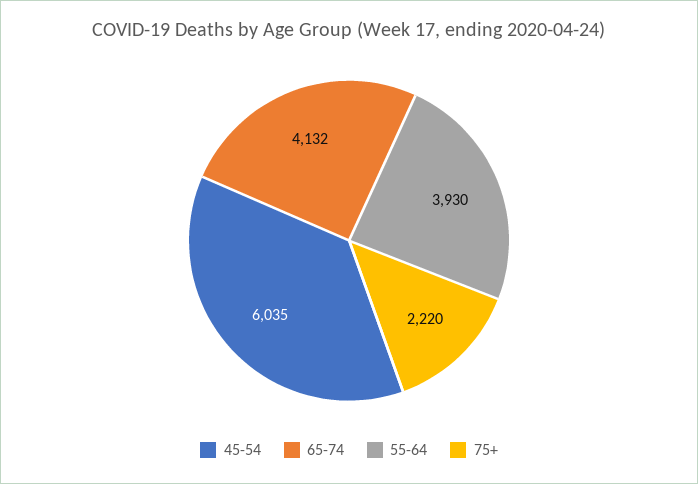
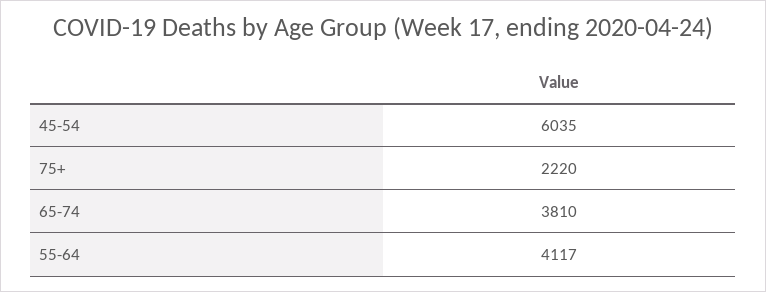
65-74: 4132 -> 3810
55-64: 3930 -> 4117

